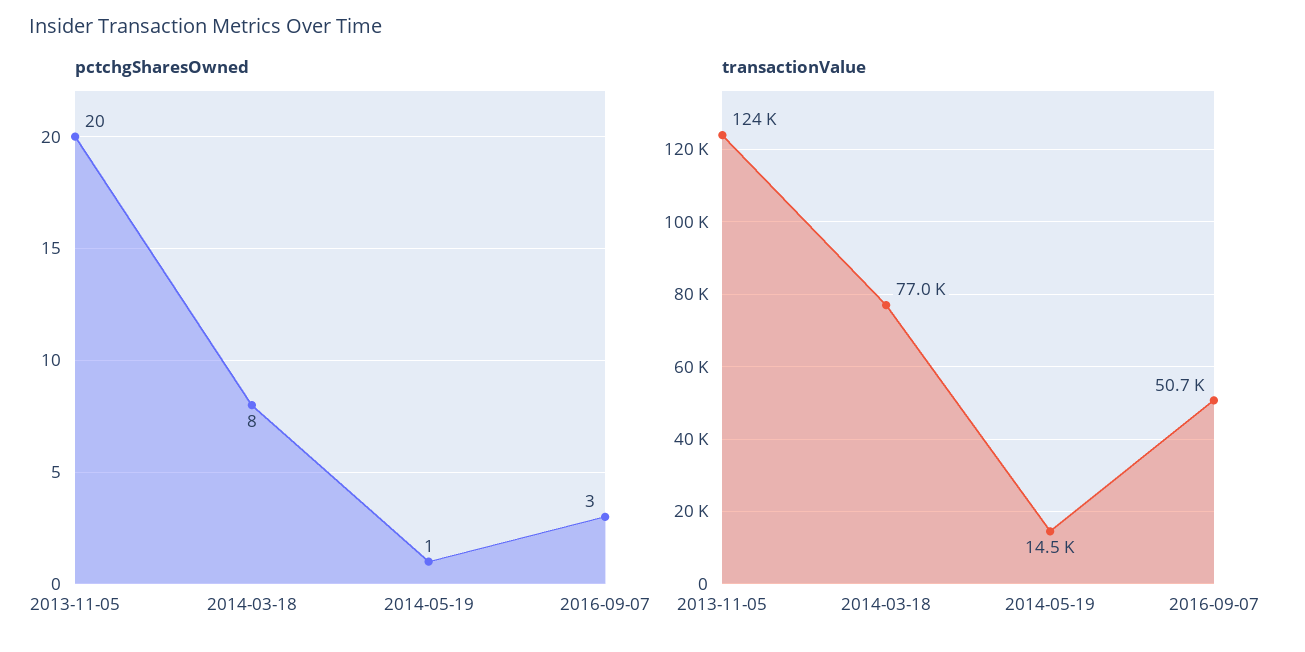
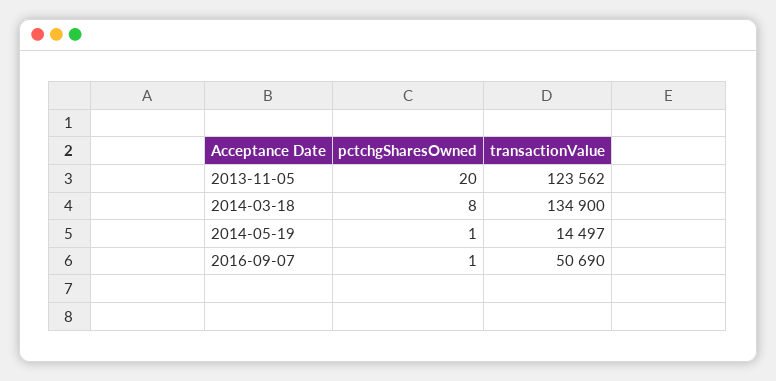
pctchgSharesOwned, 2016-09-07: 3 -> 1
transactionValue, 2014-03-18: 77000 -> 134900

